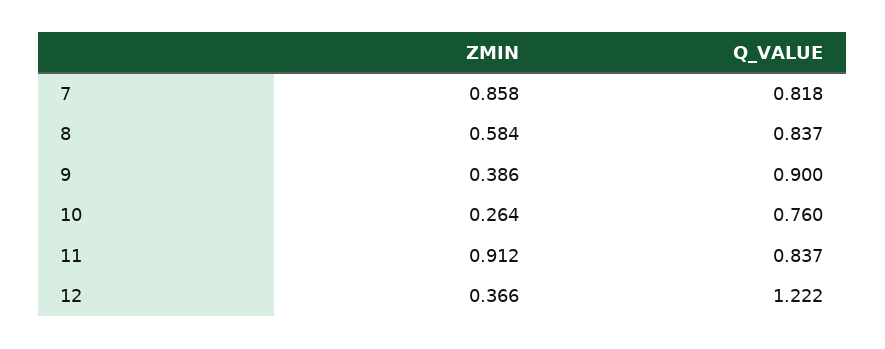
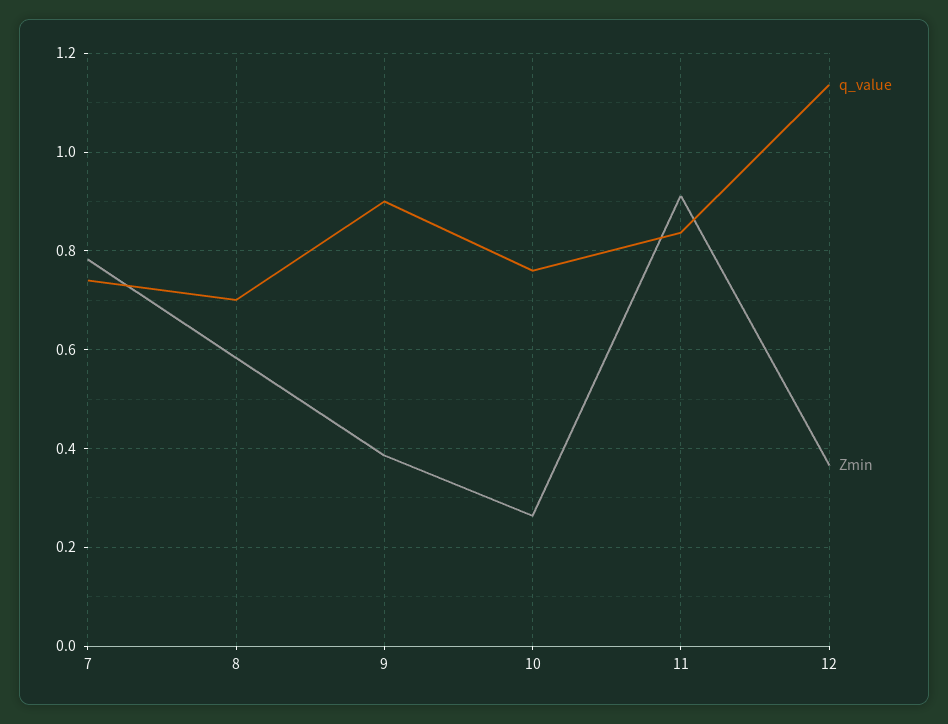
ZMIN, 7: 0.858 -> 0.78
Q_VALUE, 7: 0.818 -> 0.74
Q_VALUE, 8: 0.837 -> 0.7
Q_VALUE, 12: 1.222 -> 1.14

